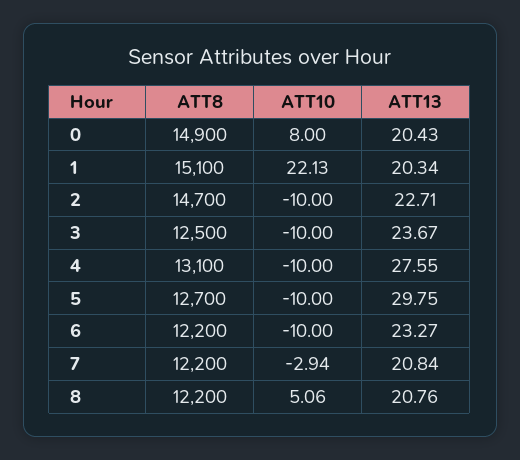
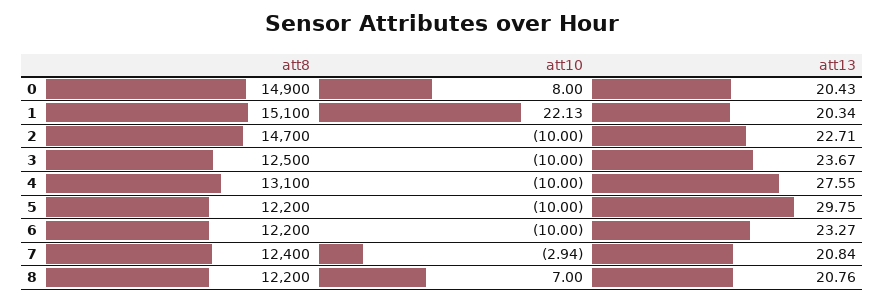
ATT8, 5: 12700 -> 12200
ATT8, 7: 12200 -> 12400
ATT10, 8: 5.06 -> 7

